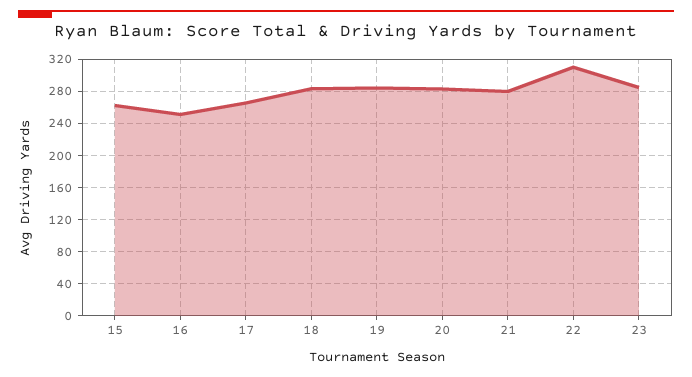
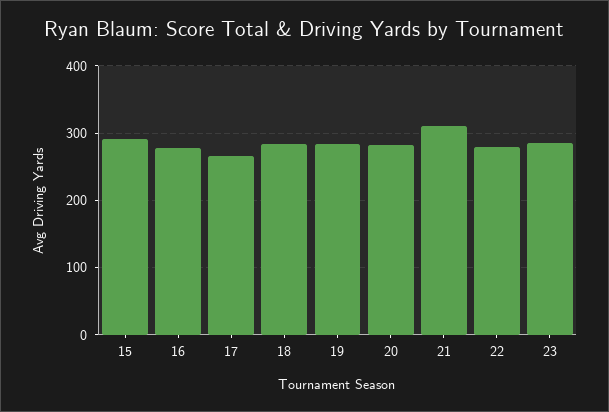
15: 260 -> 290
16: 250 -> 280
21: 280 -> 310
22: 310 -> 280

